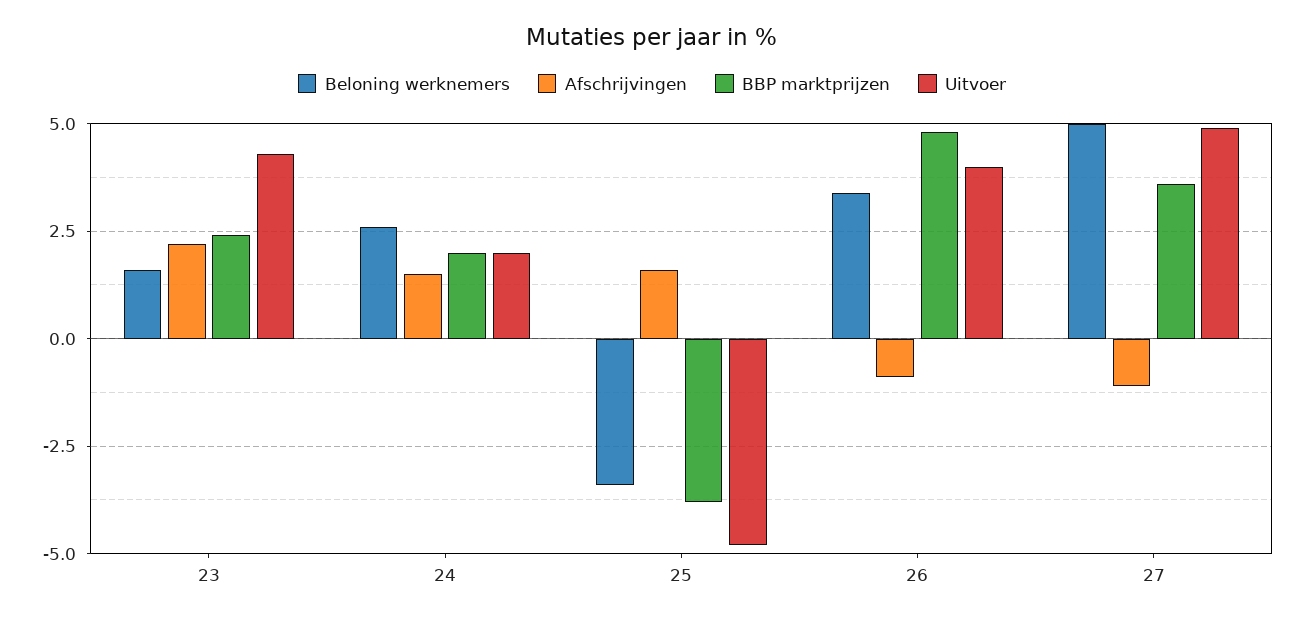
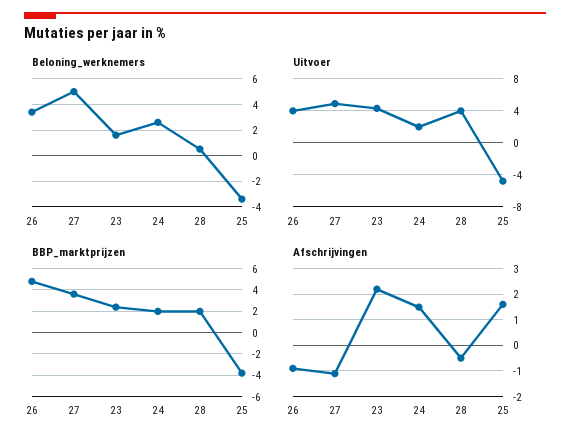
Beloning werknemers, 28: none -> 0.5
Uitvoer, 28: none -> 4
BBP marktprijzen, 28: none -> 2
Afschrijvingen, 28: none -> -0.5

